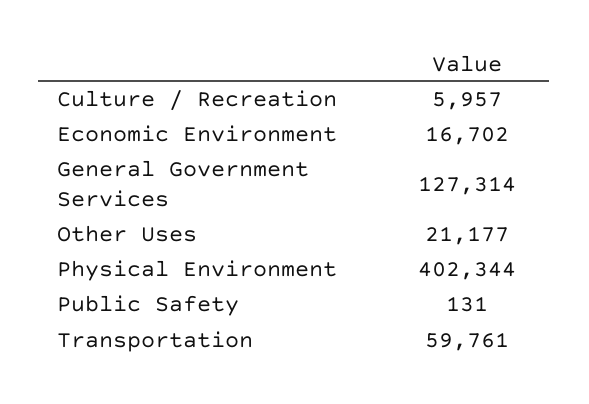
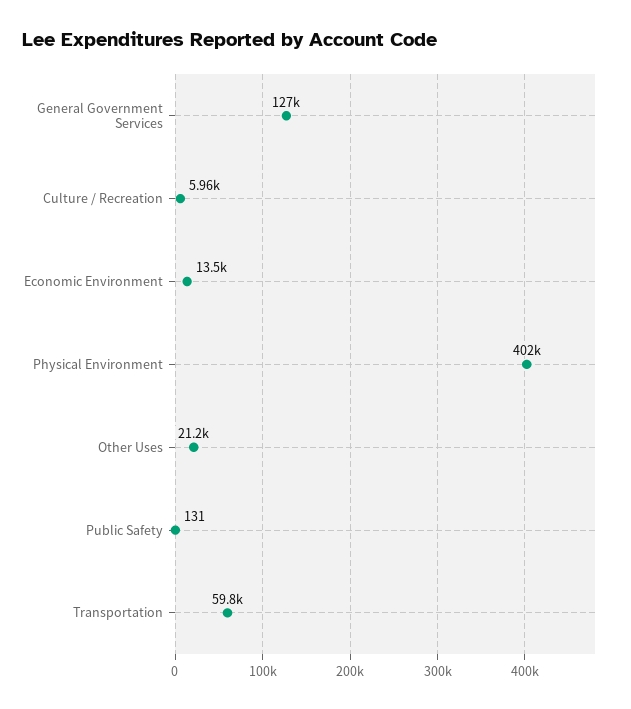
Economic Environment: 16702 -> 13500

